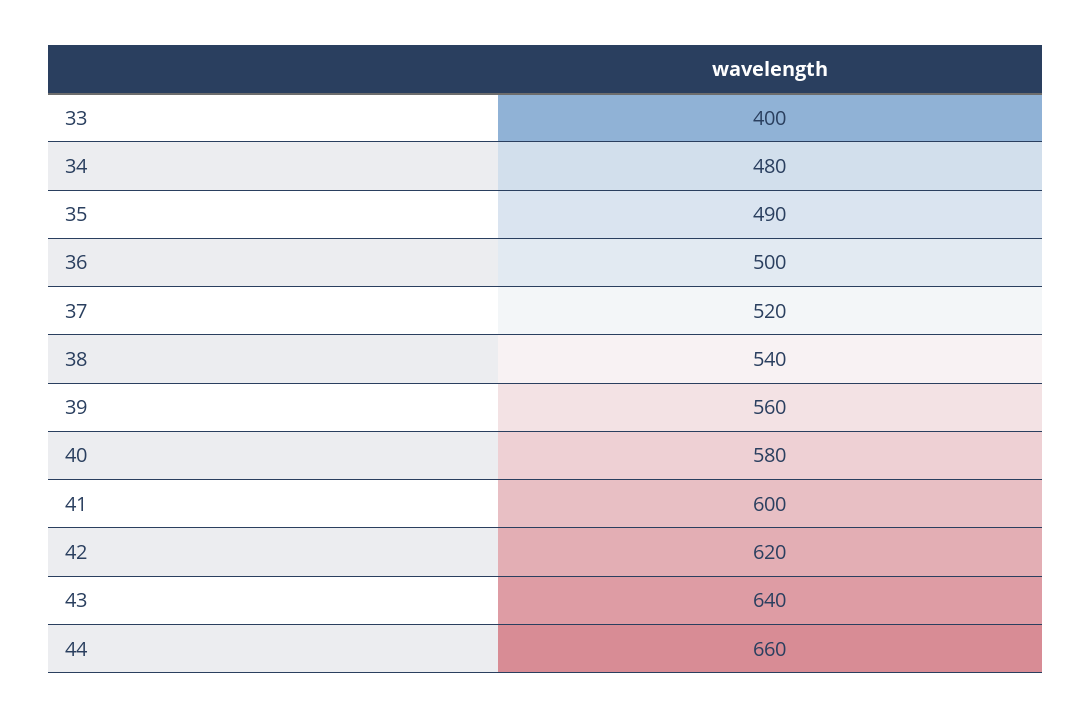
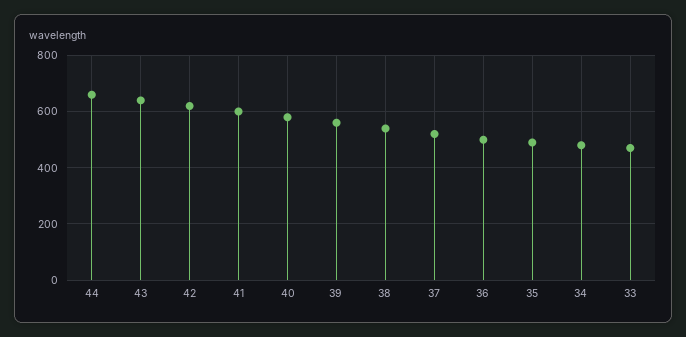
33: 400 -> 475

